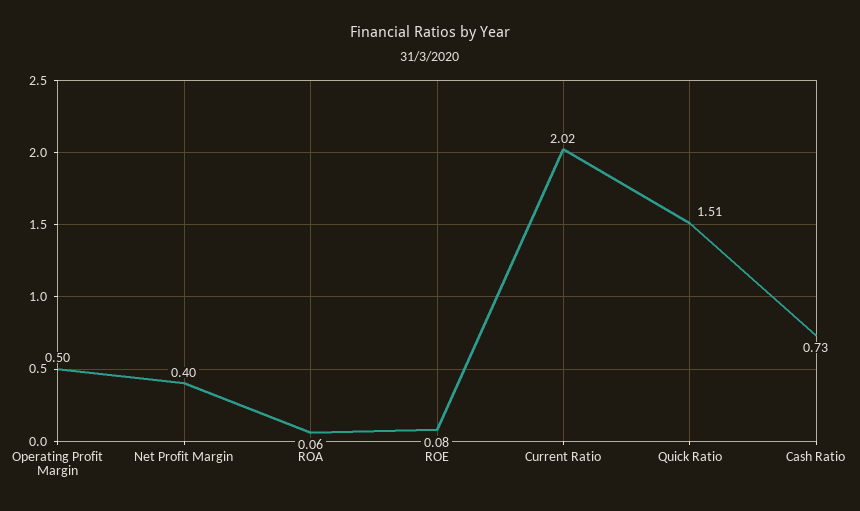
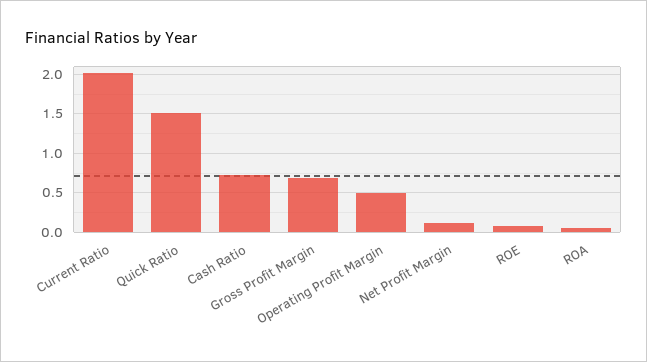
Net Profit Margin: 0.4 -> 0.1
Gross Profit Margin: none -> 0.7

